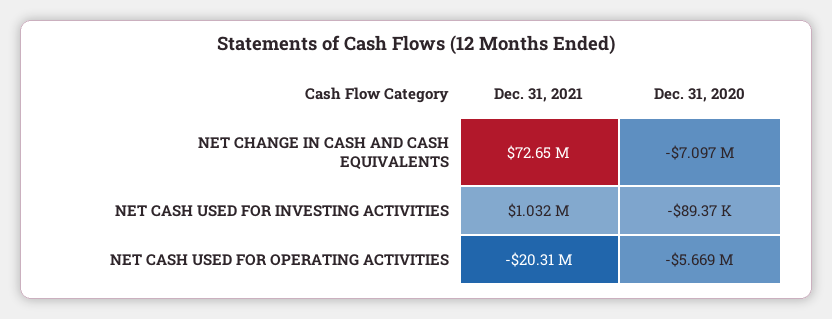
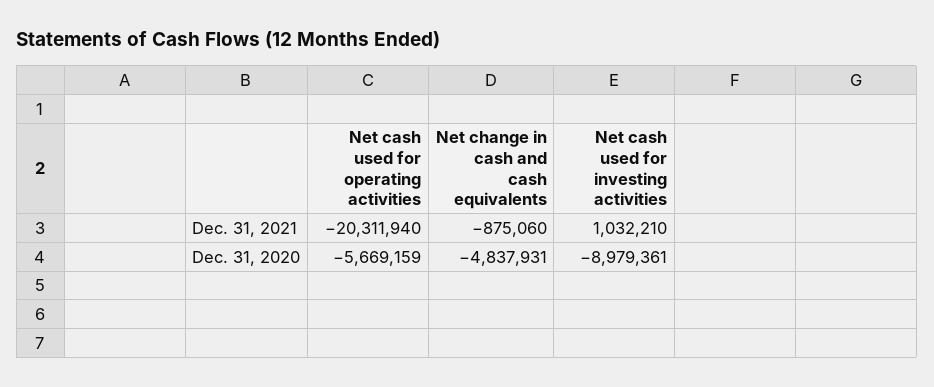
Dec. 31, 2021, NET CHANGE IN CASH AND CASH EQUIVALENTS: 72650000 -> -875060
Dec. 31, 2020, NET CHANGE IN CASH AND CASH EQUIVALENTS: -7097000 -> -4837931
Dec. 31, 2020, NET CASH USED FOR INVESTING ACTIVITIES: -89370 -> -8979361

